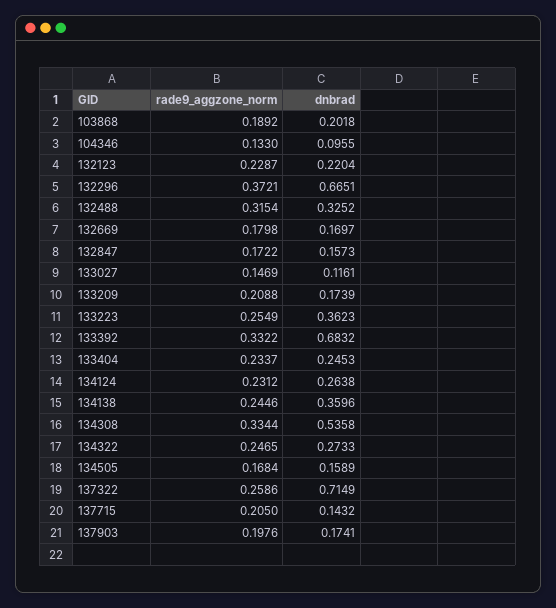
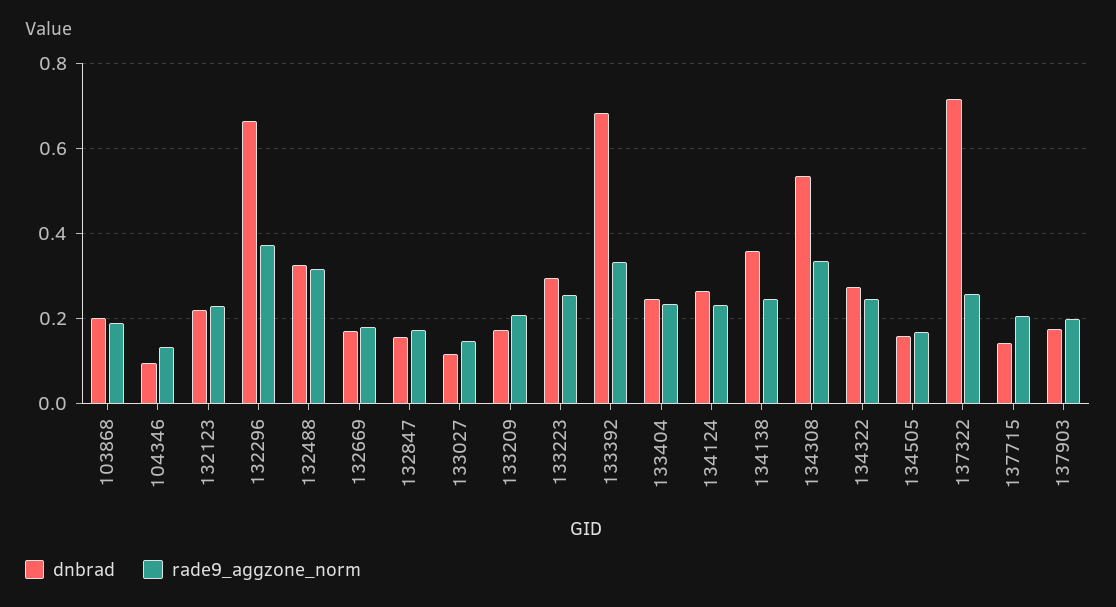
dnbrad, 133223: 0.3623 -> 0.3

